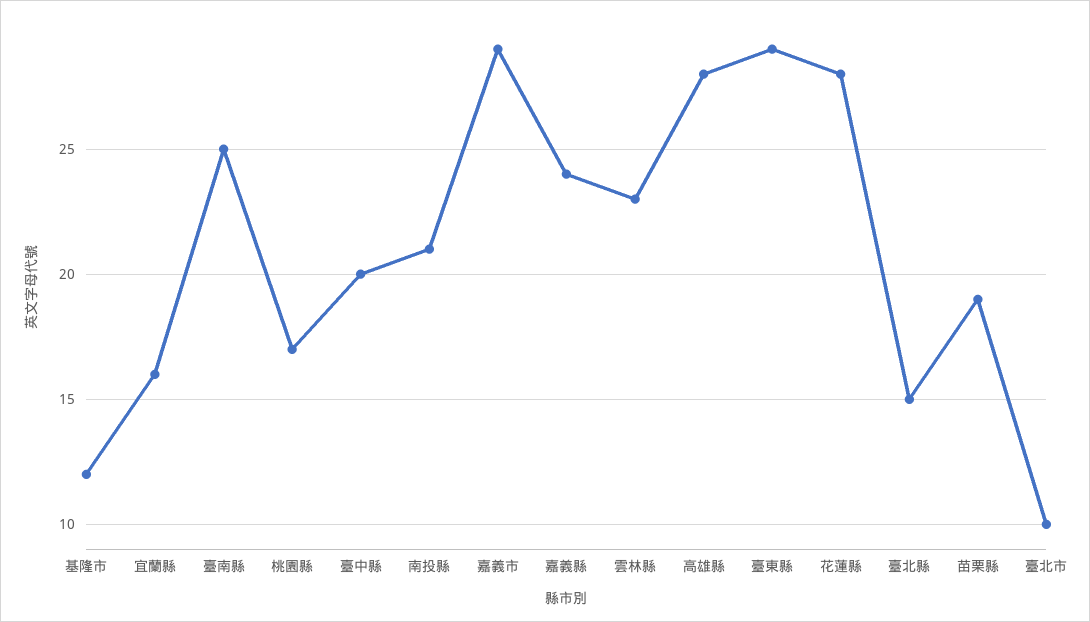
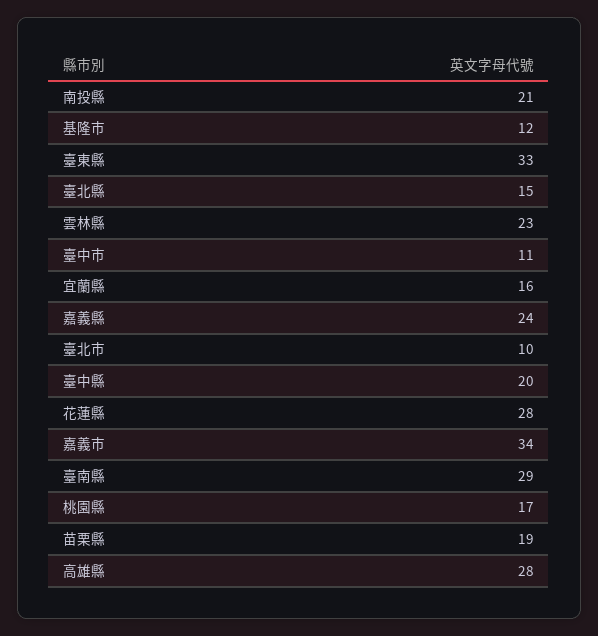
臺南縣: 25 -> 29
嘉義市: 29 -> 34
臺東縣: 29 -> 33
臺中市: none -> 11

